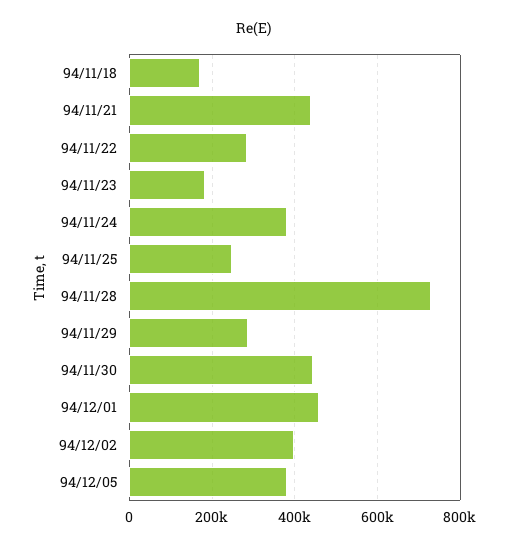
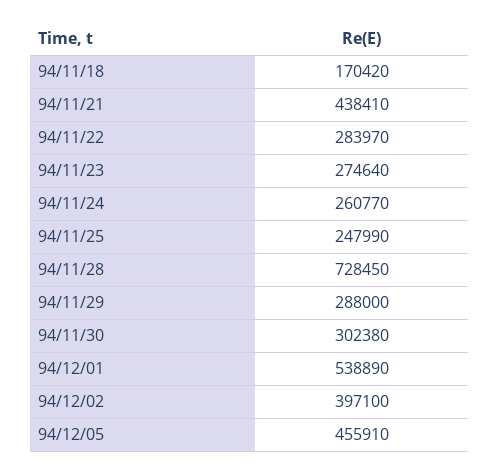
94/11/23: 180000 -> 274640
94/11/24: 380000 -> 260770
94/11/30: 440000 -> 302380
94/12/01: 460000 -> 538890
94/12/05: 380000 -> 455910

